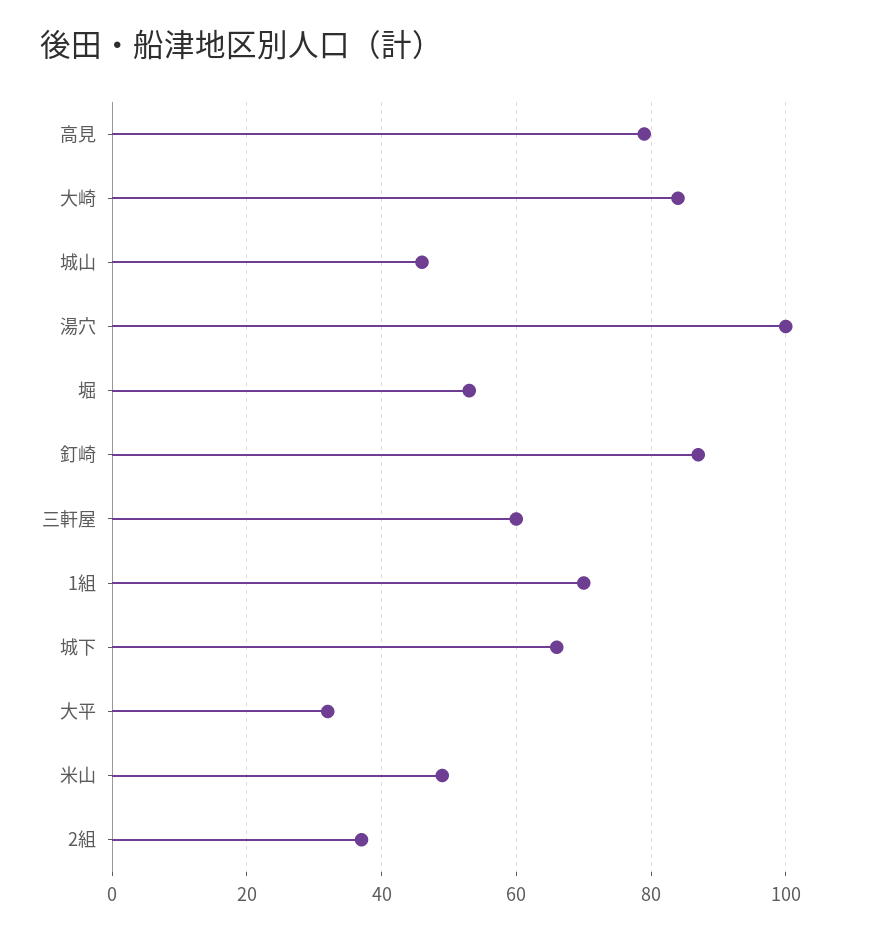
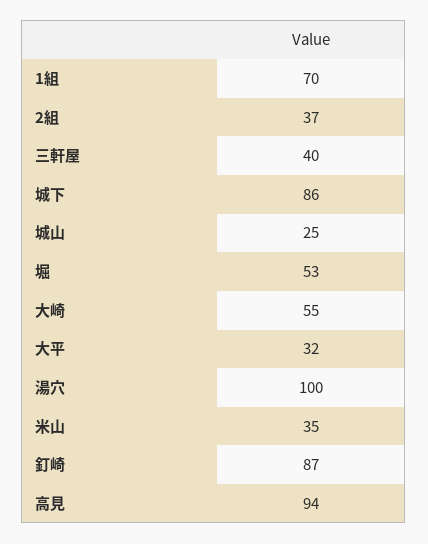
高見: 80 -> 94
大崎: 85 -> 55
城山: 45 -> 25
三軒屋: 60 -> 40
城下: 65 -> 86
米山: 50 -> 35

